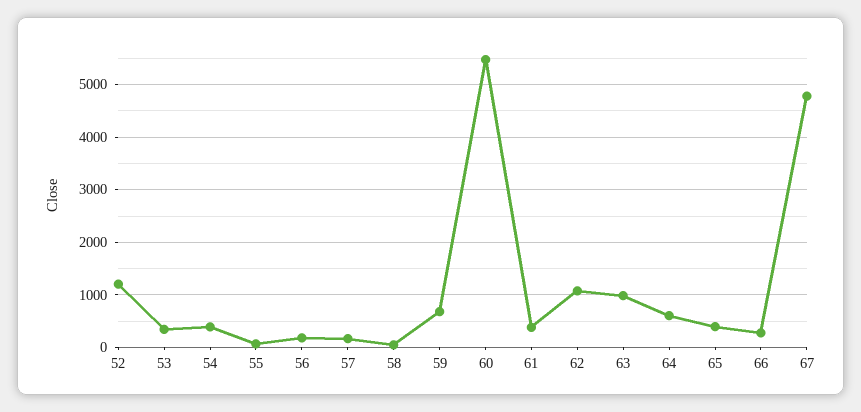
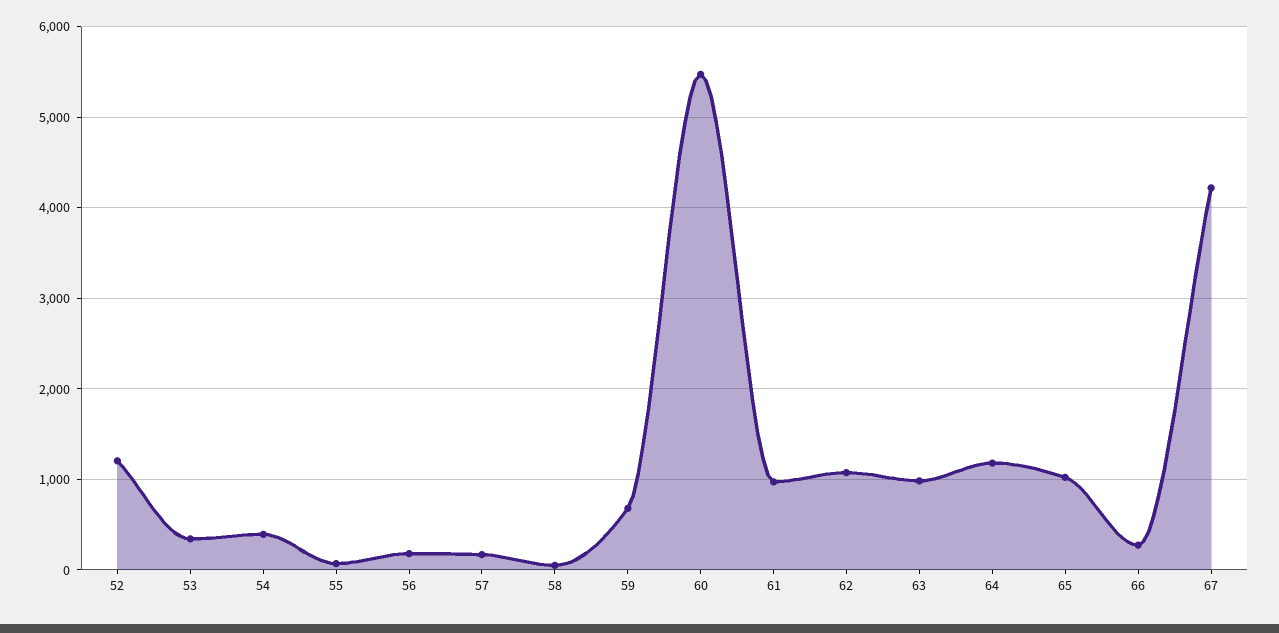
61: 400 -> 1000
64: 600 -> 1200
65: 400 -> 1000
67: 4800 -> 4200

